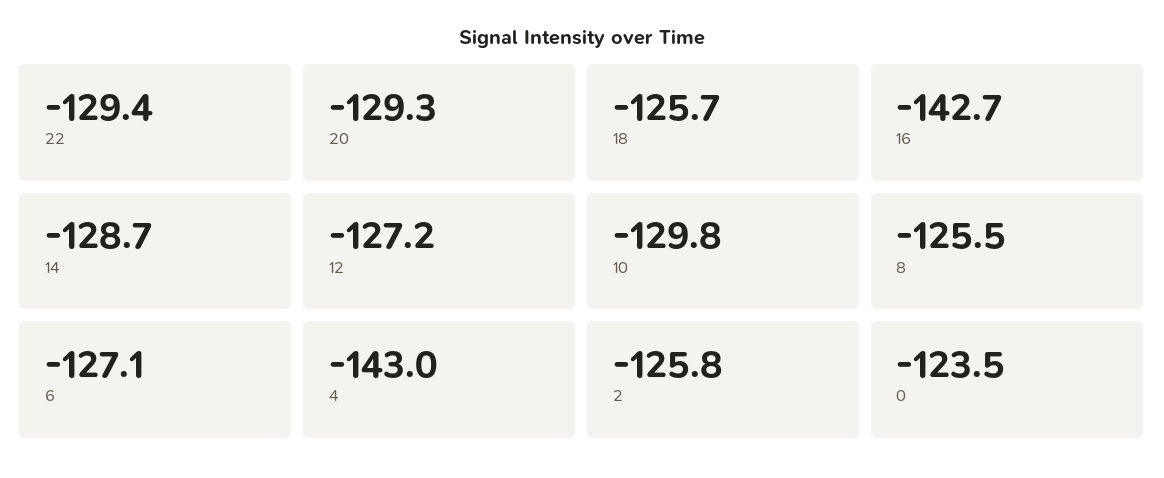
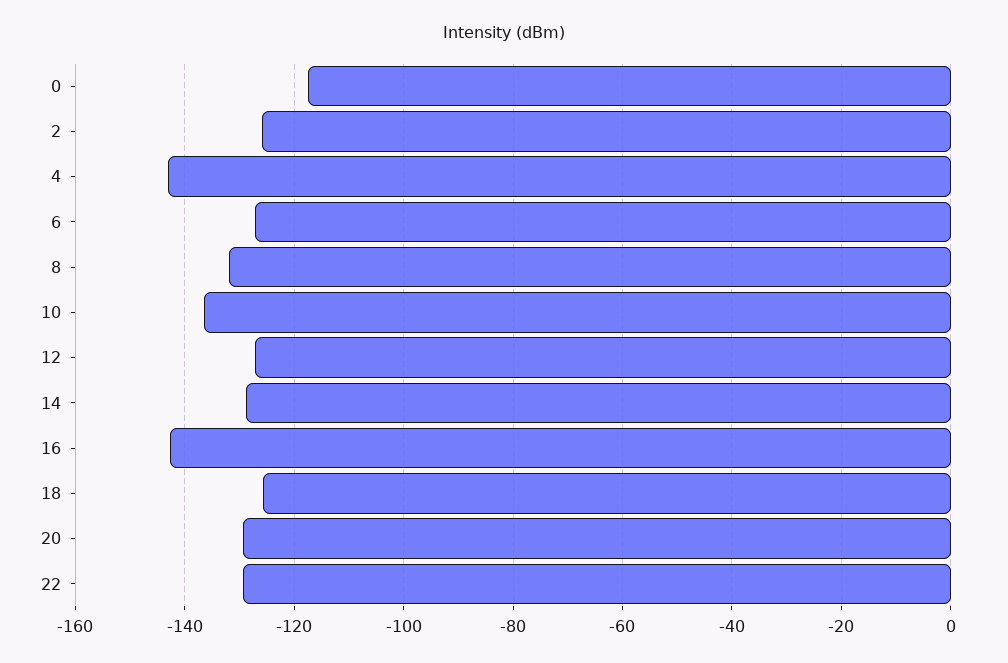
10: -129.8 -> -136
8: -125.5 -> -132
0: -123.5 -> -118

